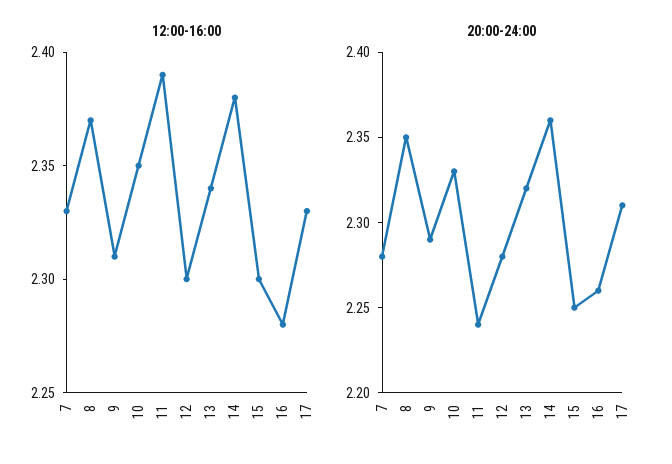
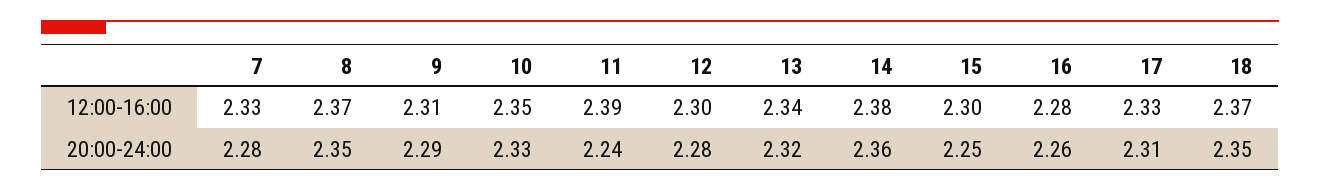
12:00-16:00, 18: none -> 2.37
20:00-24:00, 18: none -> 2.35

